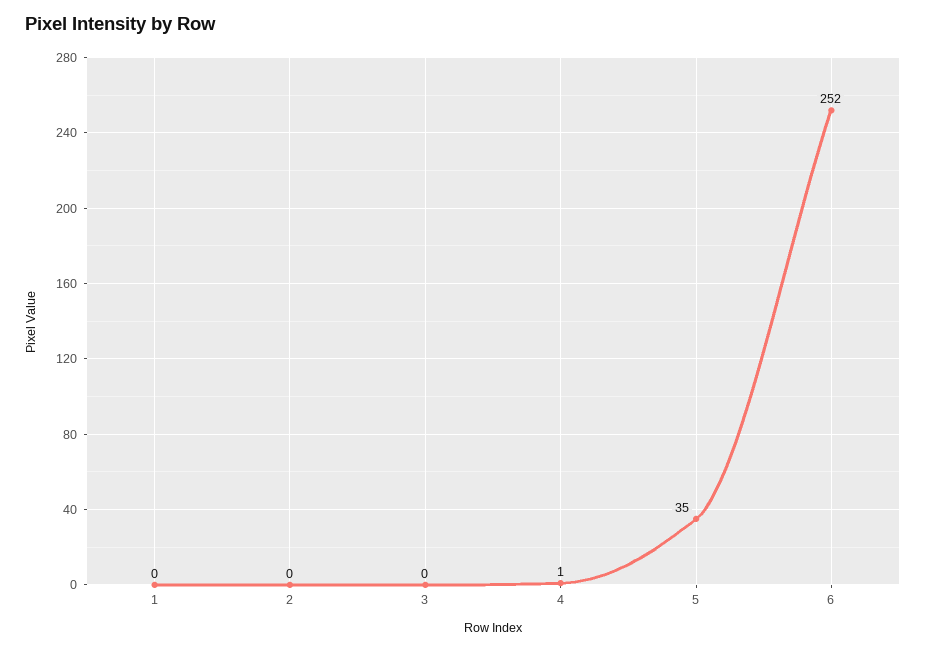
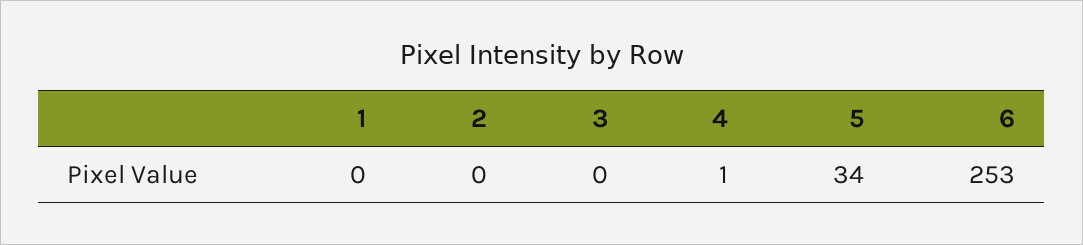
5: 35 -> 34
6: 252 -> 253

